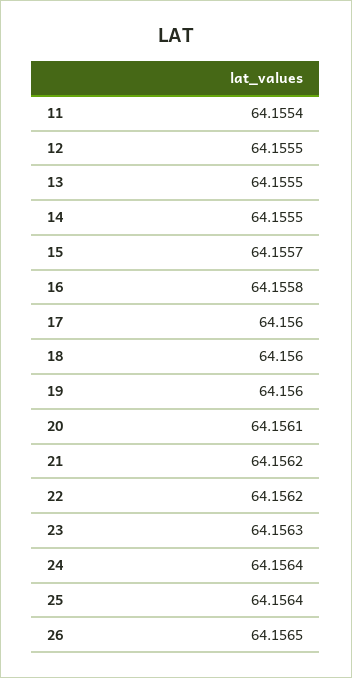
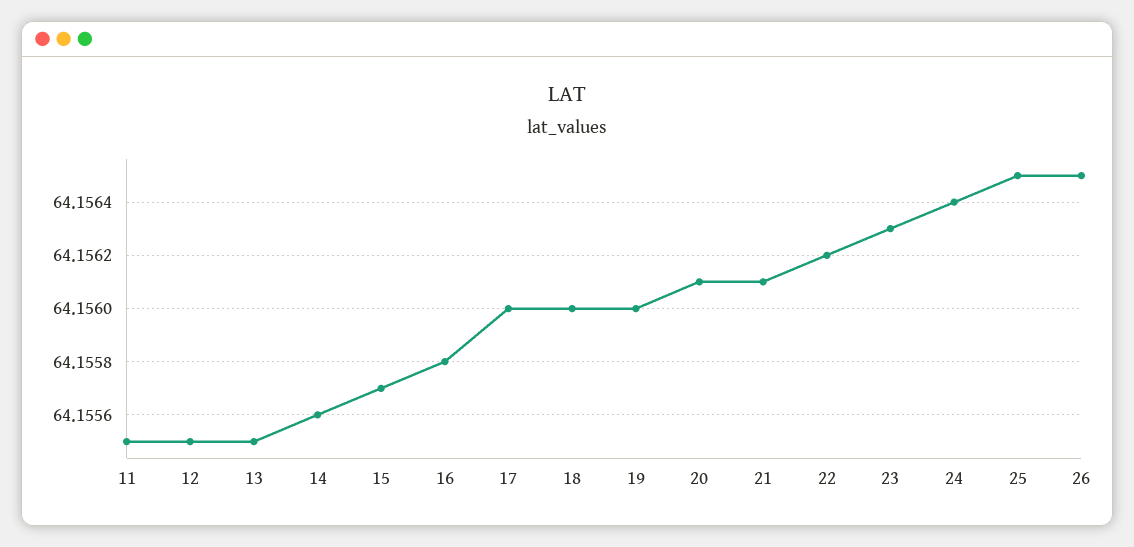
11: 64.1554 -> 64.1555
14: 64.1555 -> 64.1556
21: 64.1562 -> 64.1561
25: 64.1564 -> 64.1565

